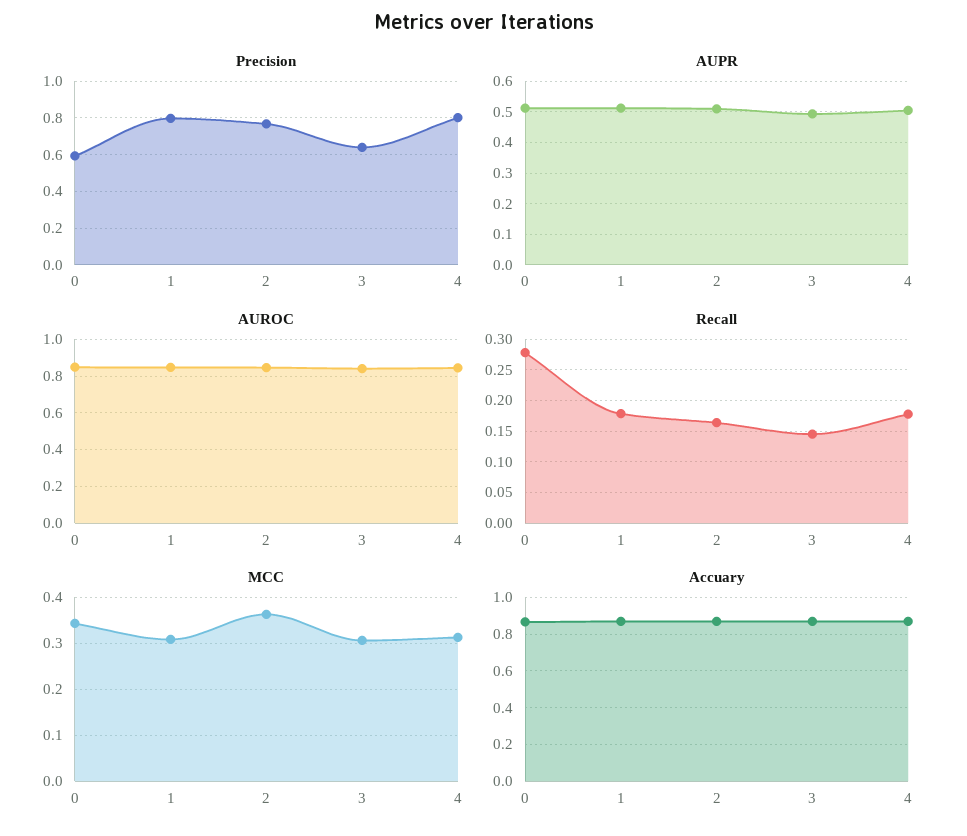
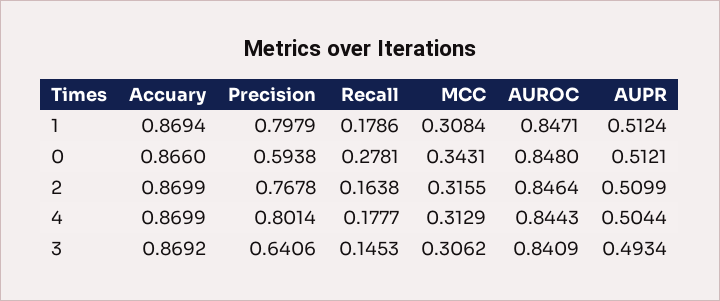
MCC, 2: 0.36 -> 0.3155

